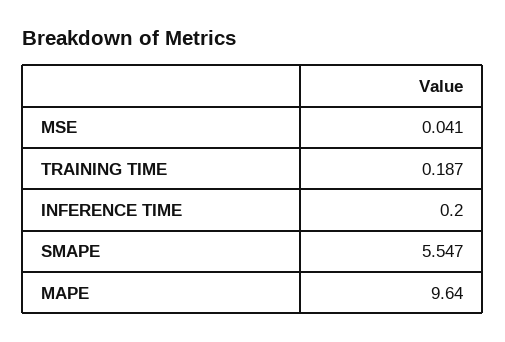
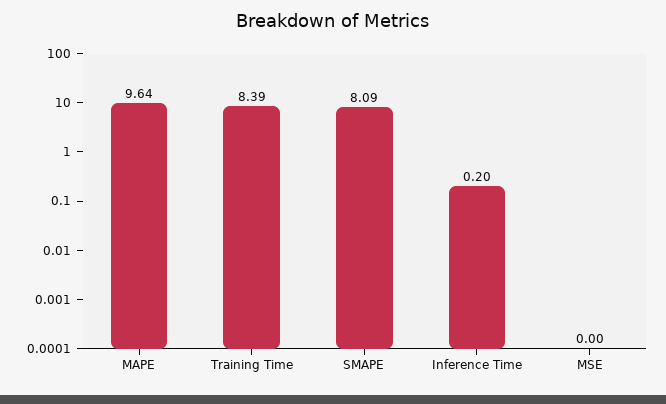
MSE: 0.041 -> 0
TRAINING TIME: 0.187 -> 8.39
SMAPE: 5.547 -> 8.09

